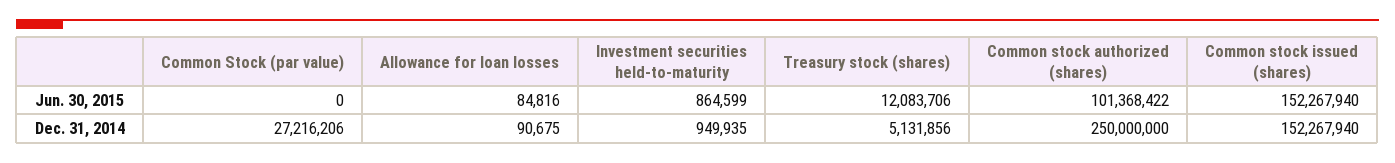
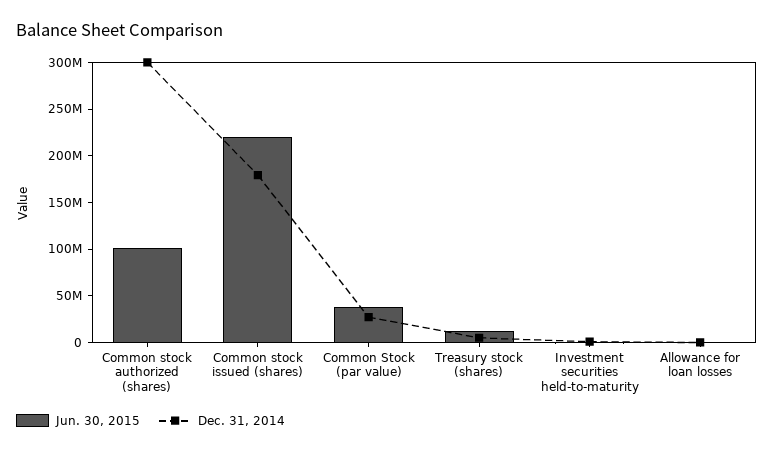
Jun. 30, 2015, Common Stock (par value): 0 -> 40000000
Jun. 30, 2015, Common stock issued (shares): 152267940 -> 220000000
Dec. 31, 2014, Common stock authorized (shares): 250000000 -> 300000000
Dec. 31, 2014, Common stock issued (shares): 152267940 -> 180000000

